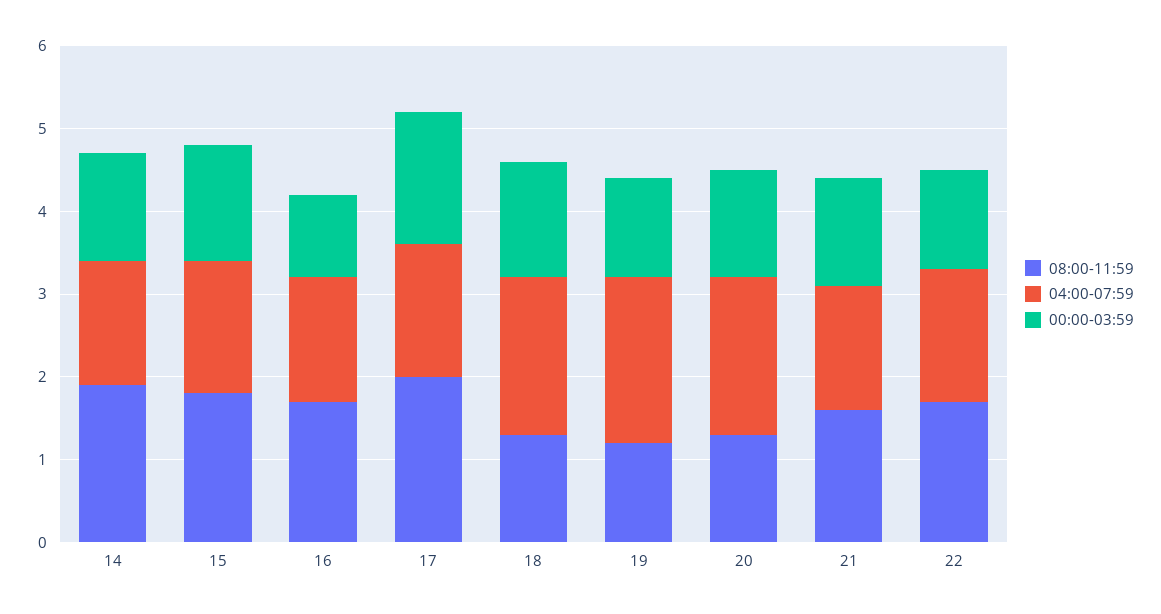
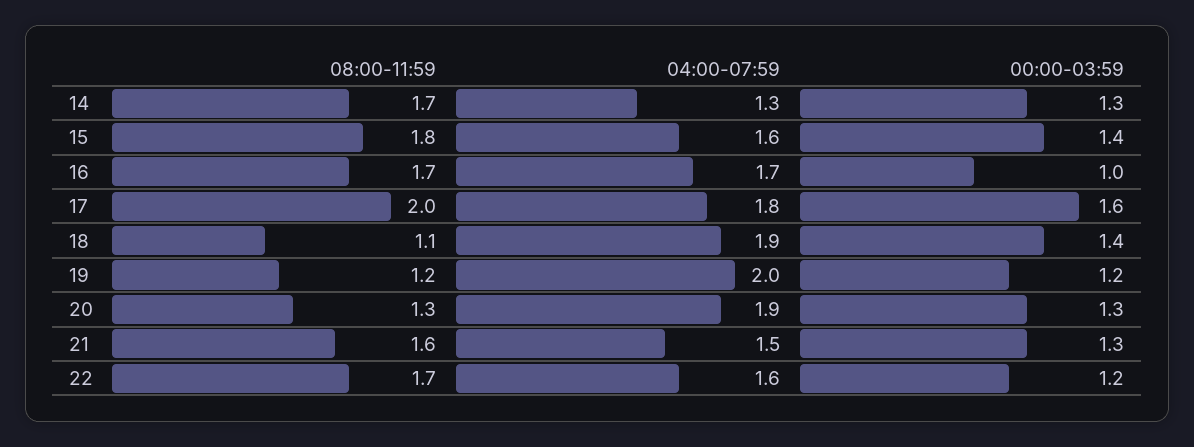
08:00-11:59, 14: 1.9 -> 1.7
04:00-07:59, 14: 1.5 -> 1.3
04:00-07:59, 16: 1.5 -> 1.7
04:00-07:59, 17: 1.6 -> 1.8
08:00-11:59, 18: 1.3 -> 1.1

